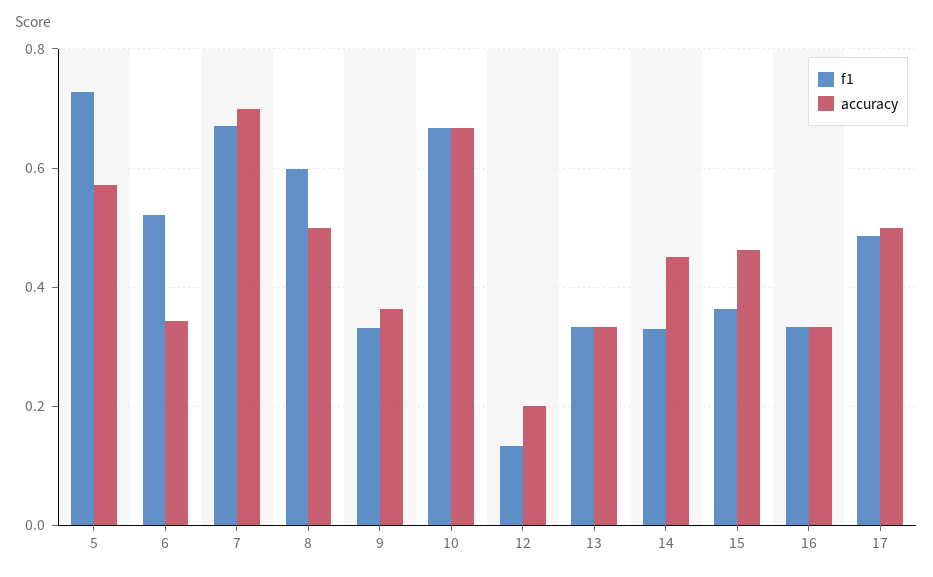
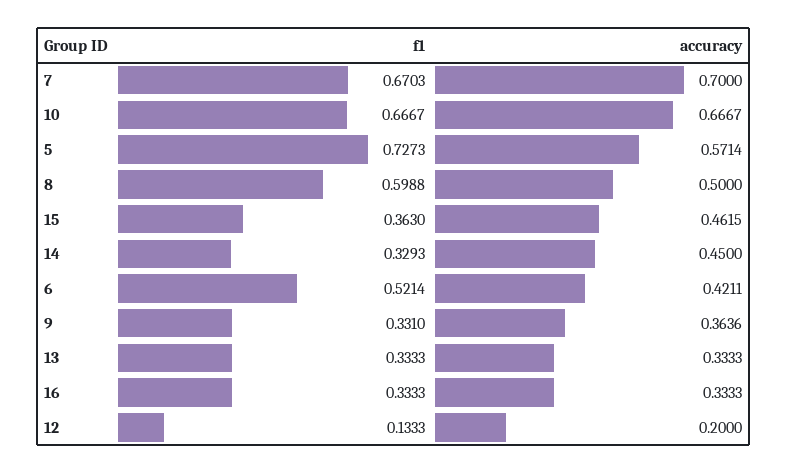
accuracy, 6: 0.34 -> 0.4211
f1, 17: 0.48 -> none
accuracy, 17: 0.5 -> none

